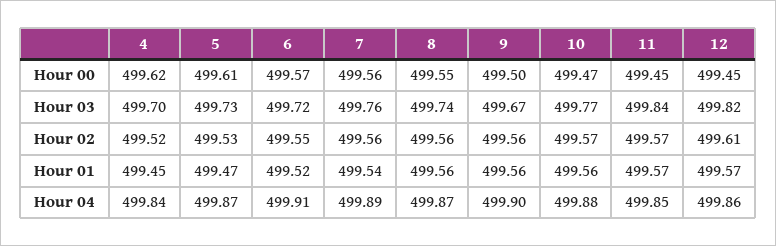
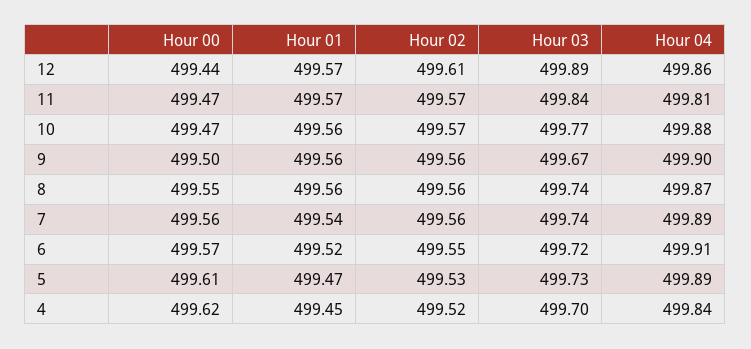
11, Hour 00: 499.45 -> 499.47
12, Hour 00: 499.45 -> 499.44
7, Hour 03: 499.76 -> 499.74
12, Hour 03: 499.82 -> 499.89
5, Hour 04: 499.87 -> 499.89
11, Hour 04: 499.85 -> 499.81

